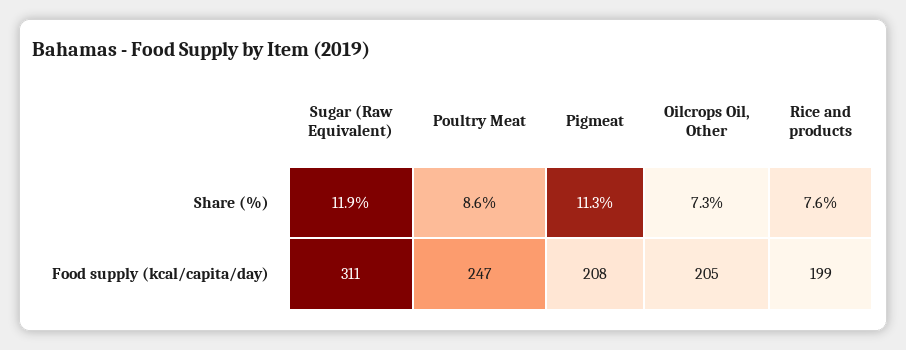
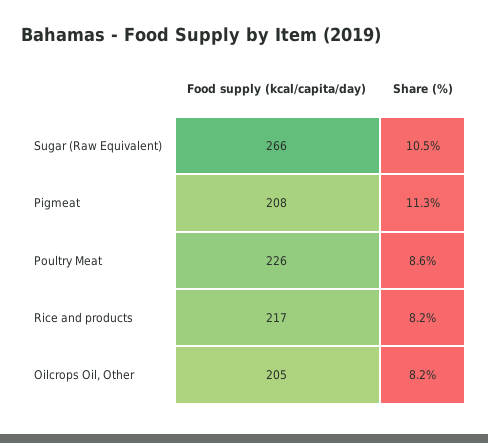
Sugar (Raw Equivalent), Share (%): 11.9 -> 10.5
Oilcrops Oil, Other, Share (%): 7.3 -> 8.2
Rice and products, Share (%): 7.6 -> 8.2
Sugar (Raw Equivalent), Food supply (kcal/capita/day): 311 -> 266
Poultry Meat, Food supply (kcal/capita/day): 247 -> 226
Rice and products, Food supply (kcal/capita/day): 199 -> 217

